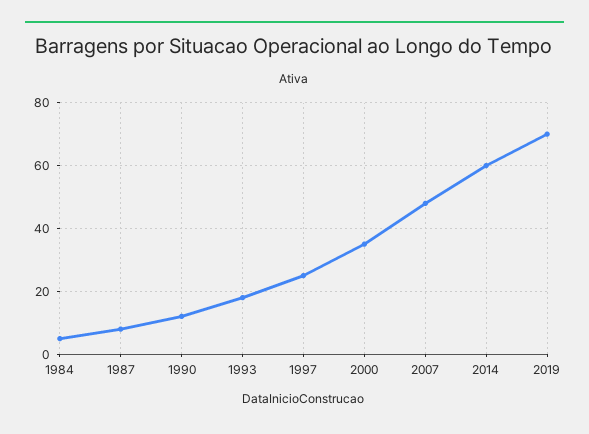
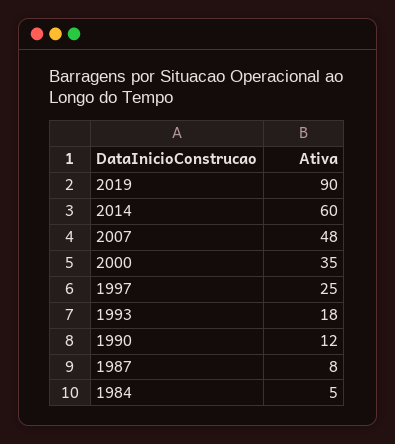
2019: 70 -> 90

